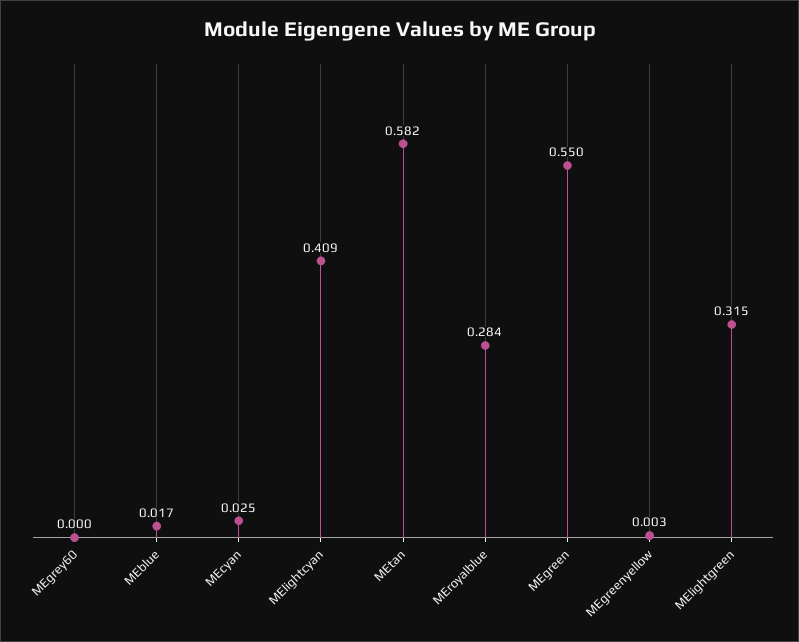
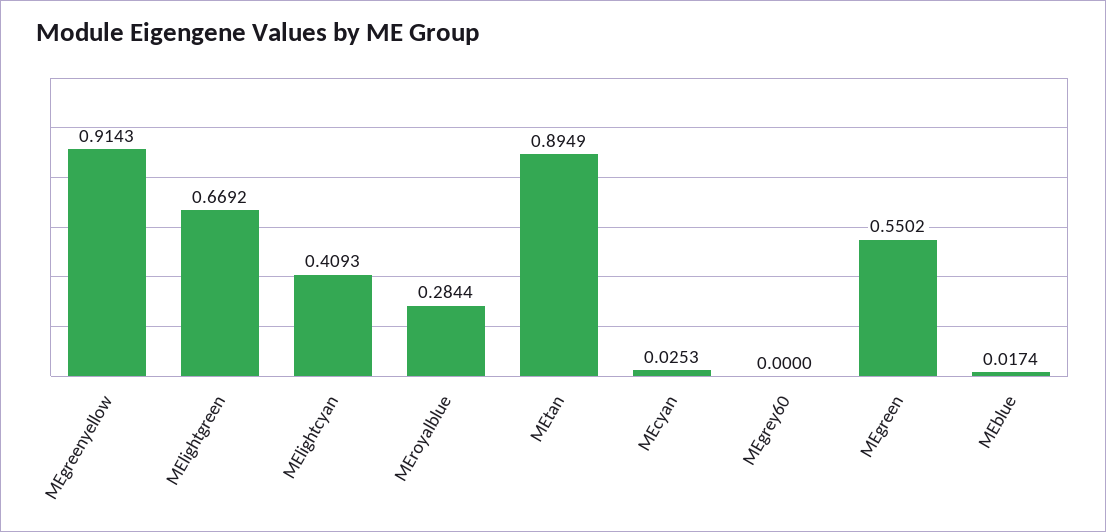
MEtan: 0.582 -> 0.8949
MEgreenyellow: 0.003 -> 0.9143
MElightgreen: 0.315 -> 0.6692

